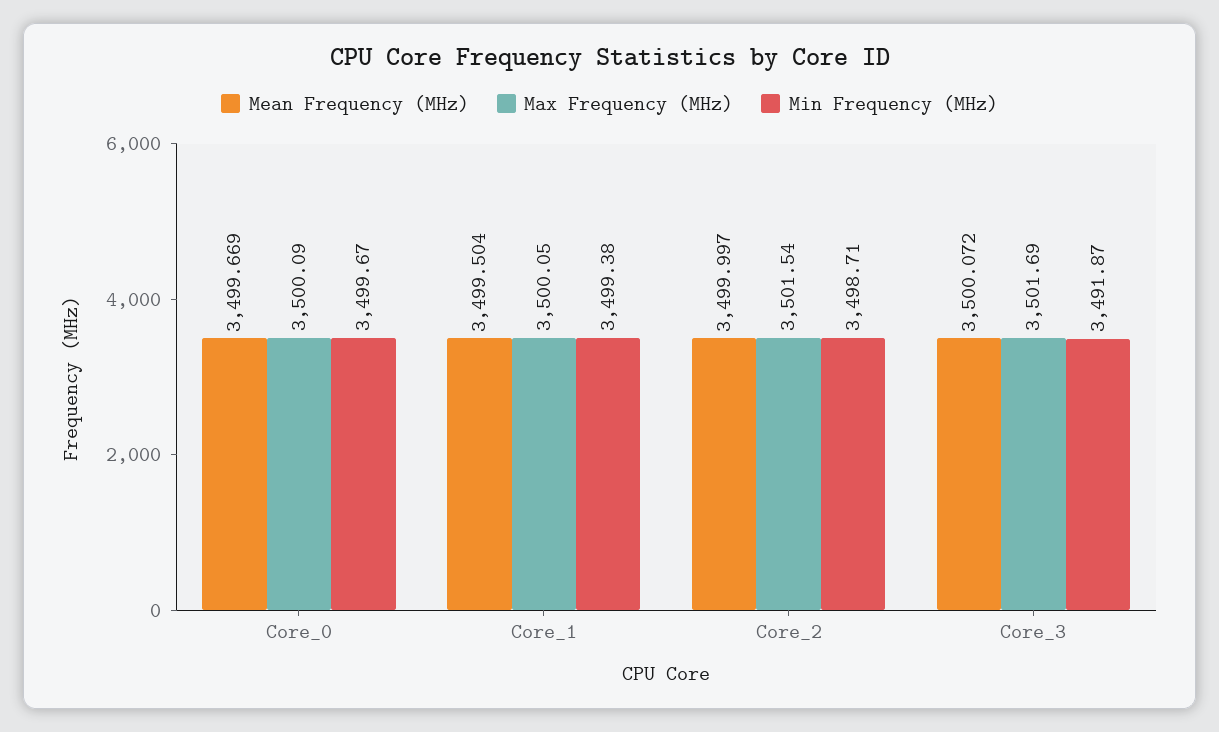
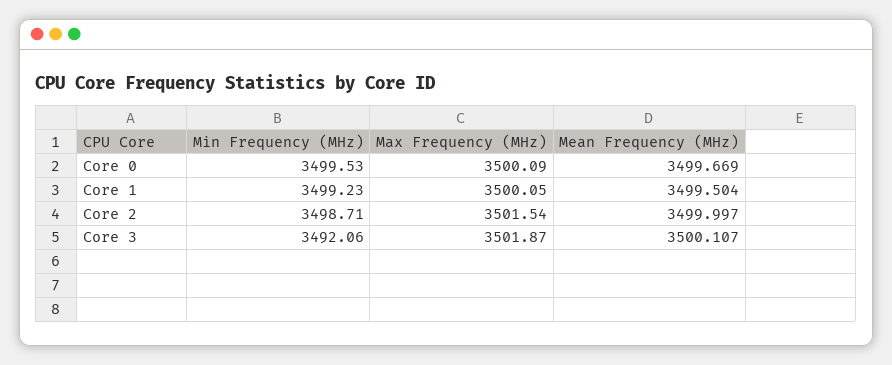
Min Frequency (MHz), Core_0: 3499.67 -> 3499.53
Min Frequency (MHz), Core_1: 3499.38 -> 3499.23
Mean Frequency (MHz), Core_3: 3500.072 -> 3500.107
Max Frequency (MHz), Core_3: 3501.69 -> 3501.87
Min Frequency (MHz), Core_3: 3491.87 -> 3492.06

